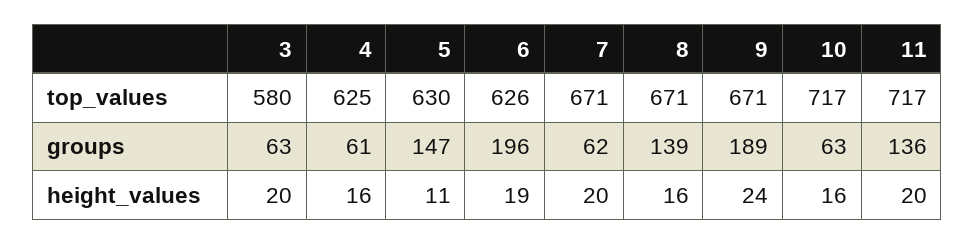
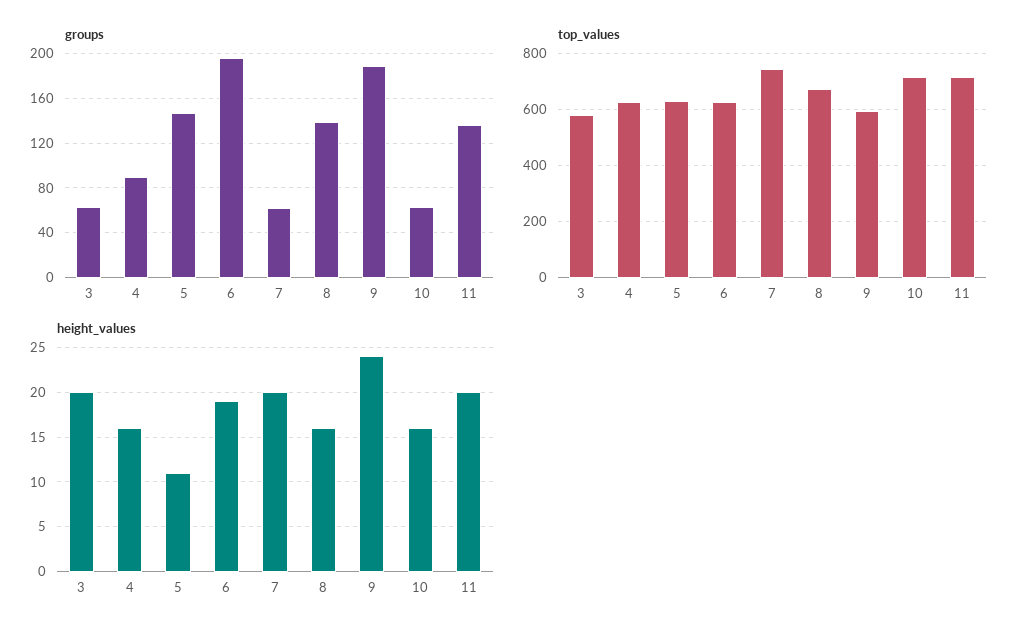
top_values, 7: 671 -> 750
top_values, 9: 671 -> 600
groups, 4: 61 -> 90

